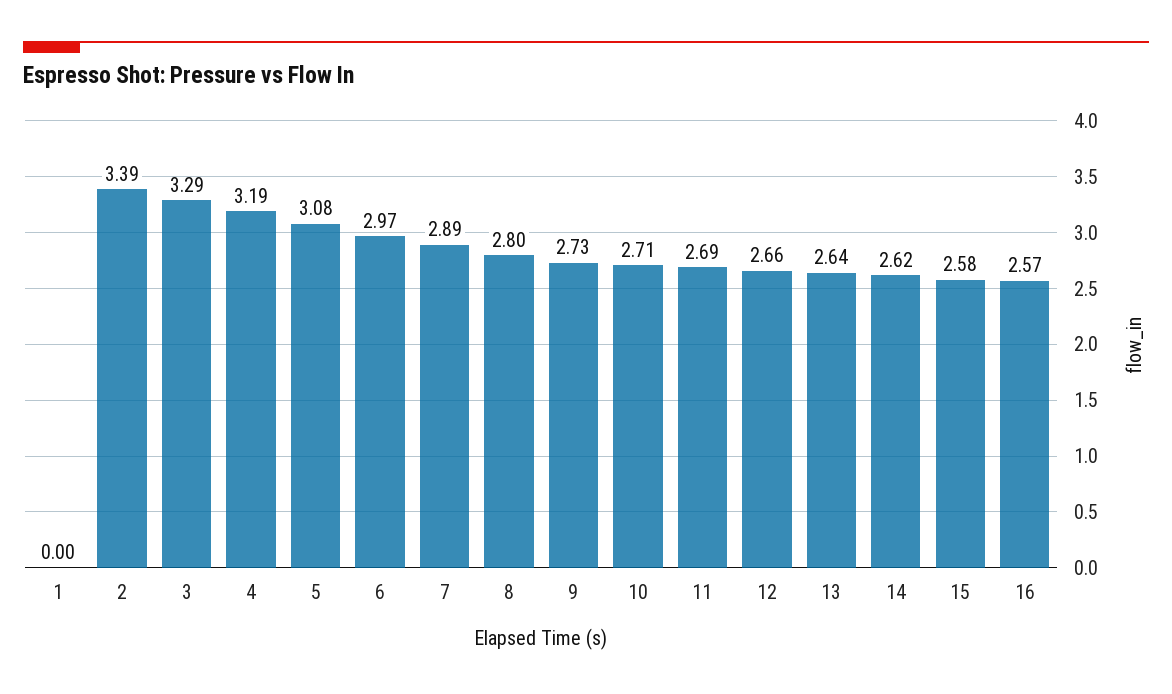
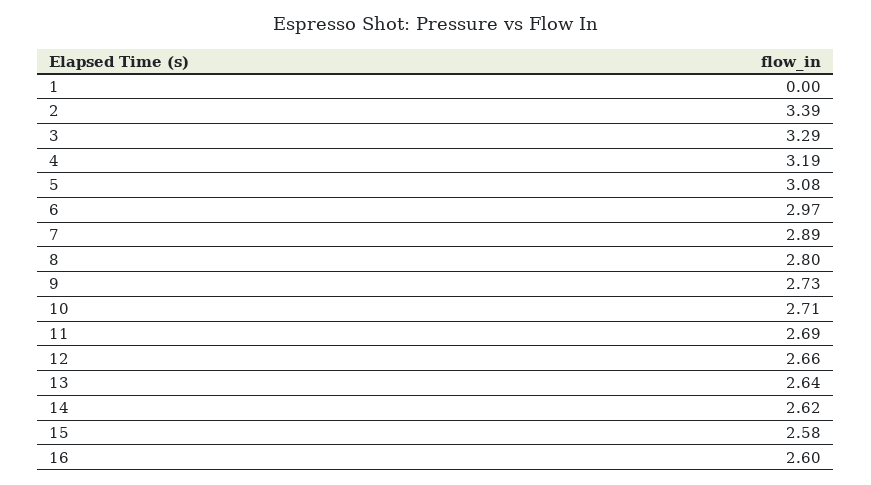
16: 2.57 -> 2.6

